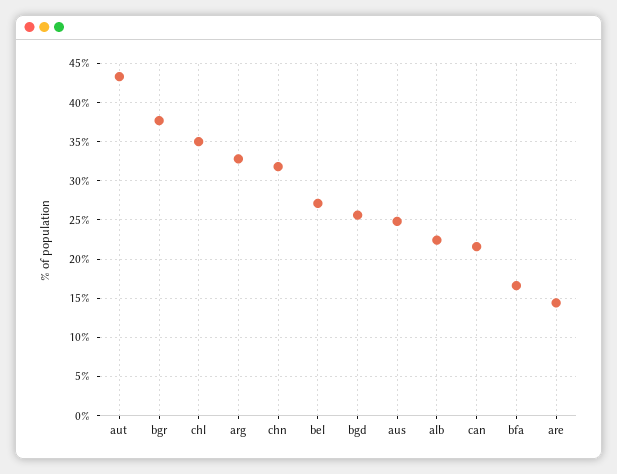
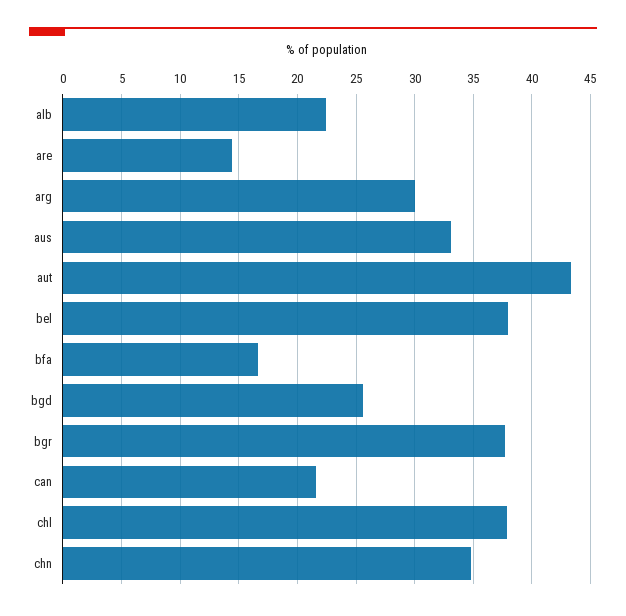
chl: 35 -> 38
arg: 33 -> 30
chn: 32 -> 35
bel: 27 -> 38
aus: 25 -> 33

